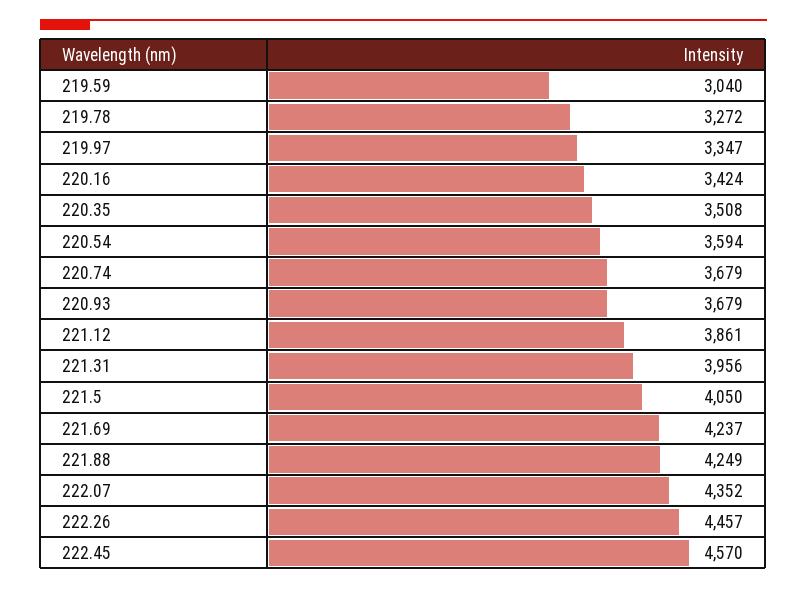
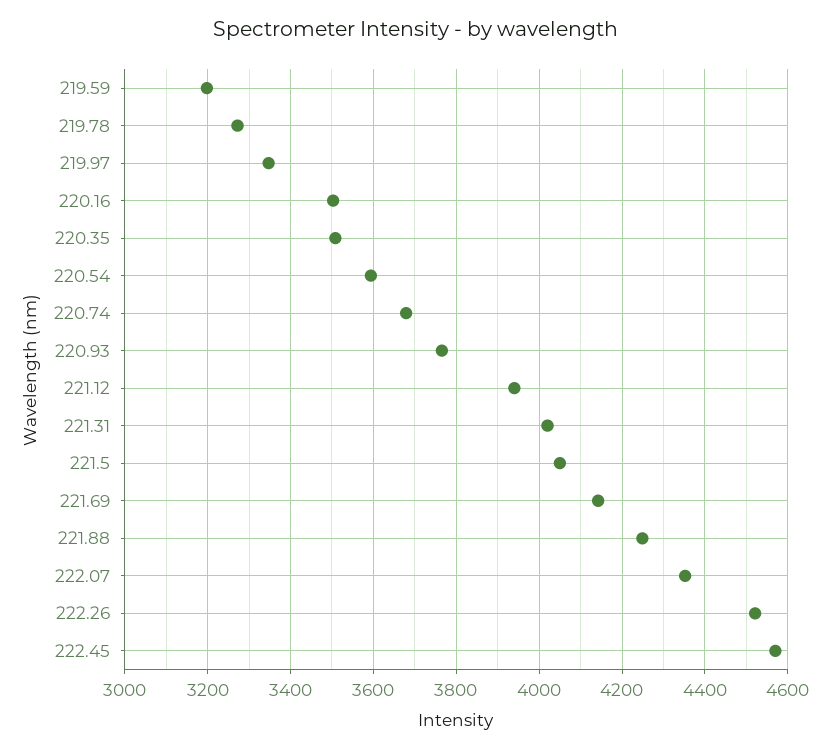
219.59: 3040 -> 3200
220.16: 3424 -> 3500
220.93: 3679 -> 3760
221.12: 3861 -> 3940
221.31: 3956 -> 4020
221.69: 4237 -> 4140
222.26: 4457 -> 4520

